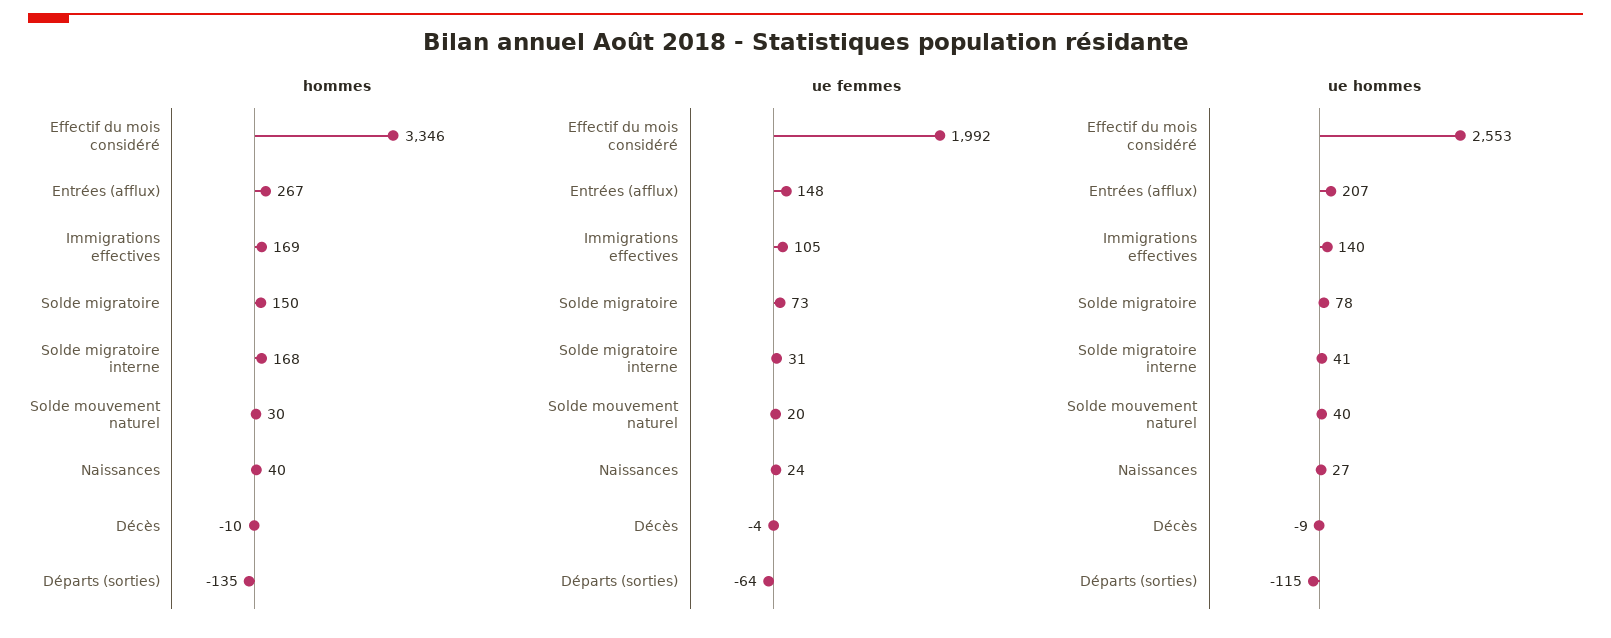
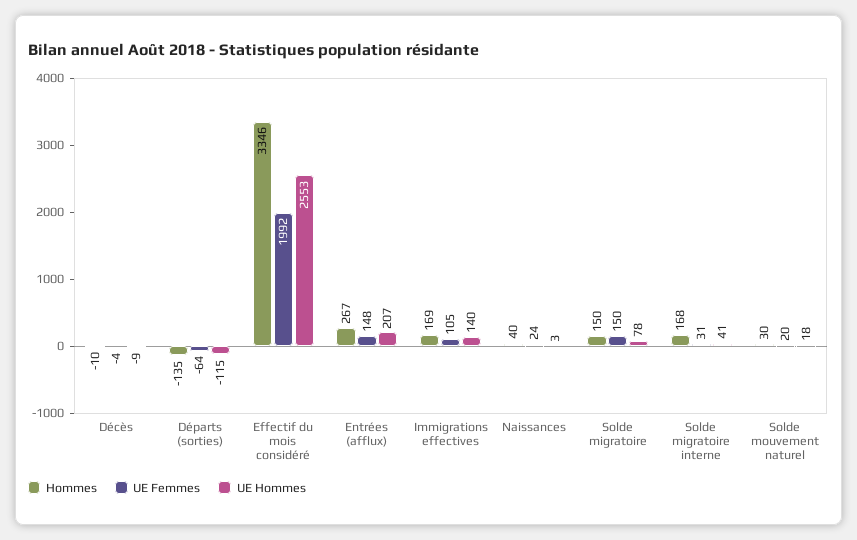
ue femmes, Solde migratoire: 73 -> 150
ue hommes, Solde mouvement naturel: 40 -> 18
ue hommes, Naissances: 27 -> 3

